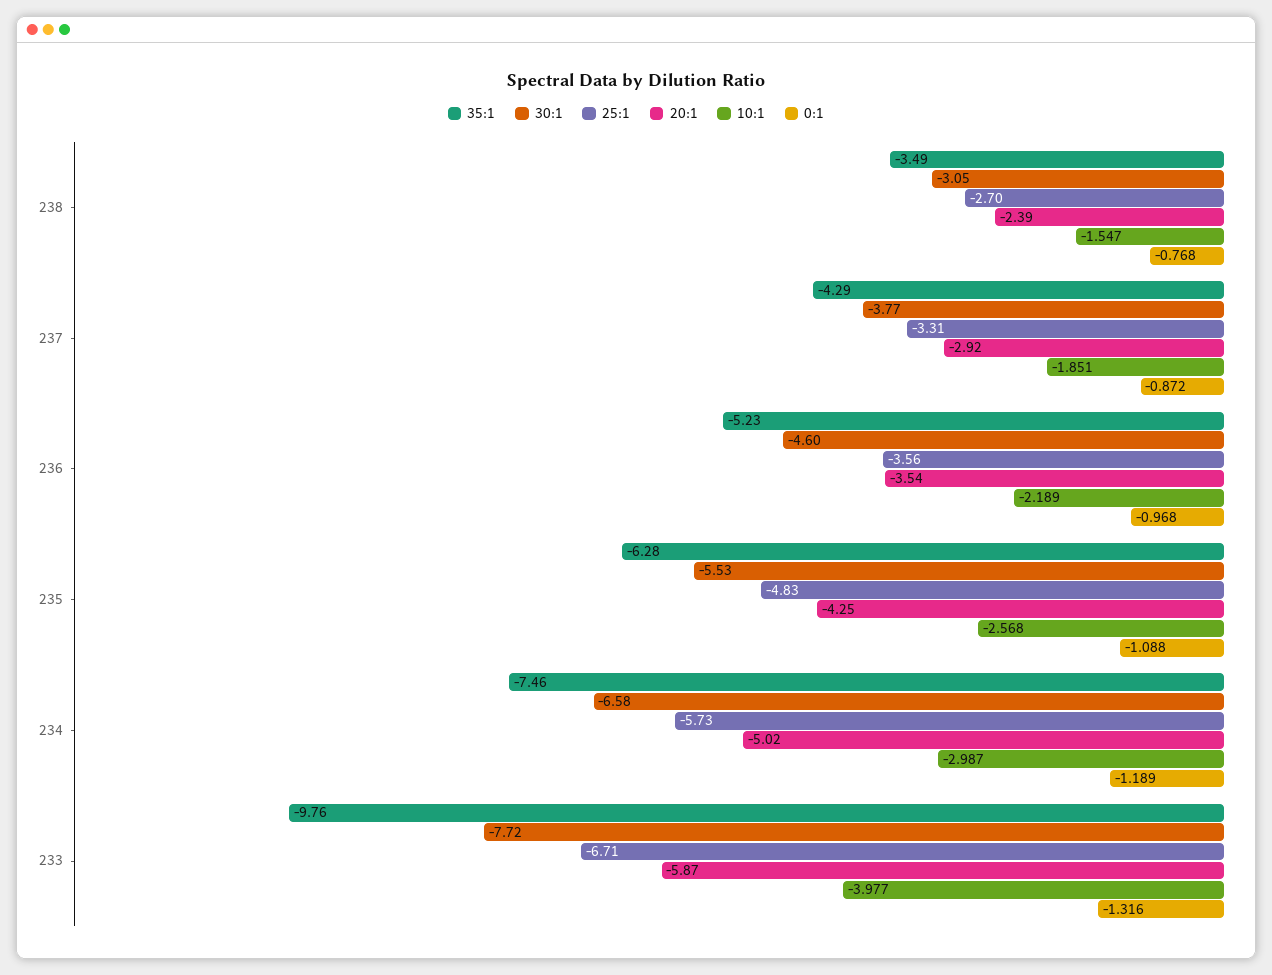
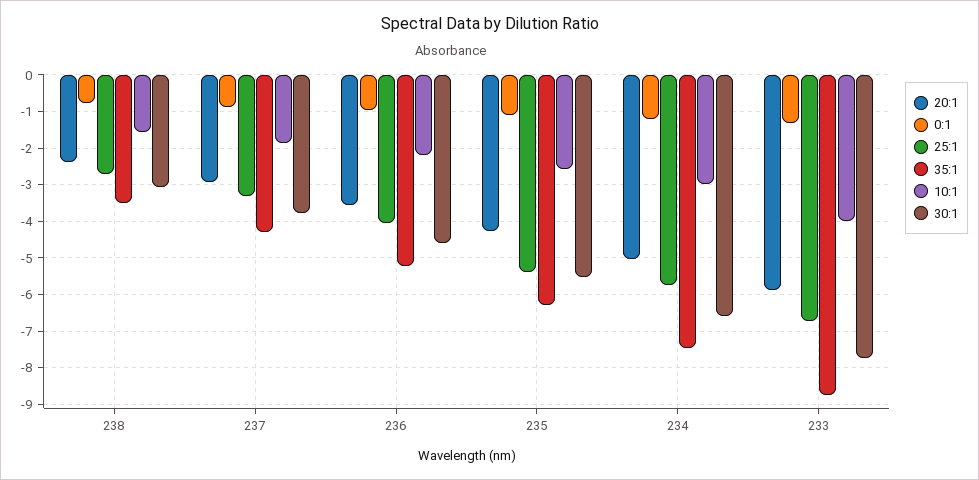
25:1, 236: -3.56 -> -4
25:1, 235: -4.83 -> -5.4
35:1, 233: -9.76 -> -8.8

